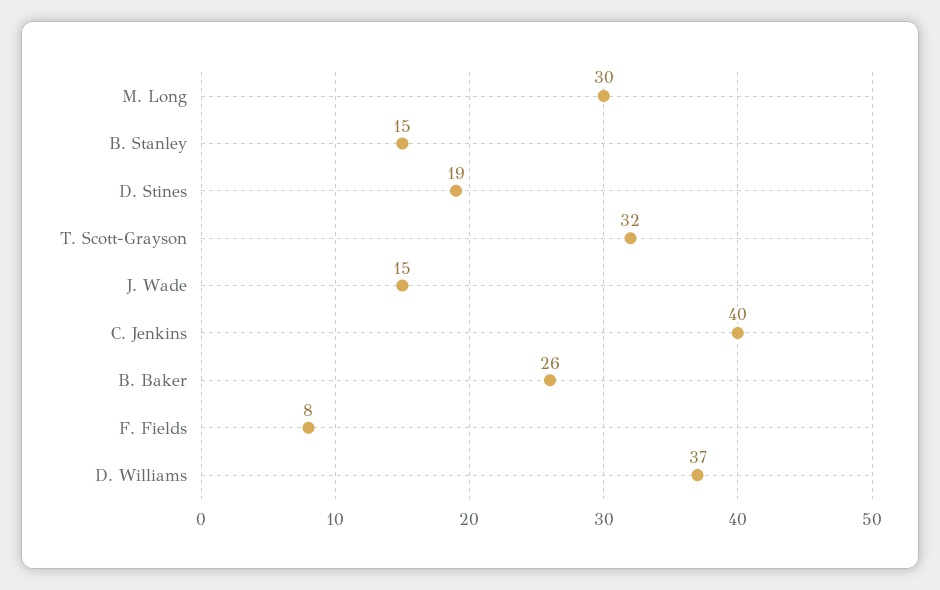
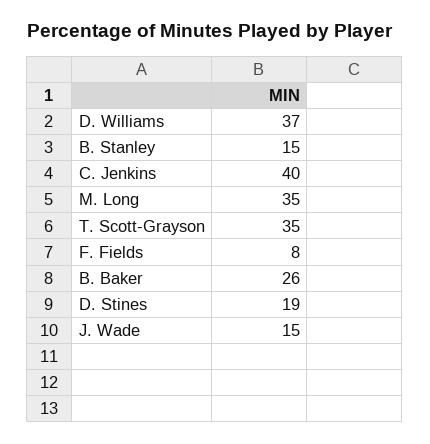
M. Long: 30 -> 35
T. Scott-Grayson: 32 -> 35

